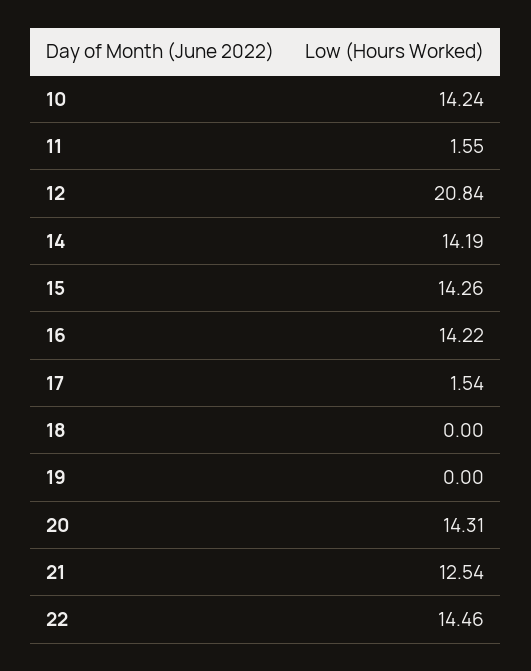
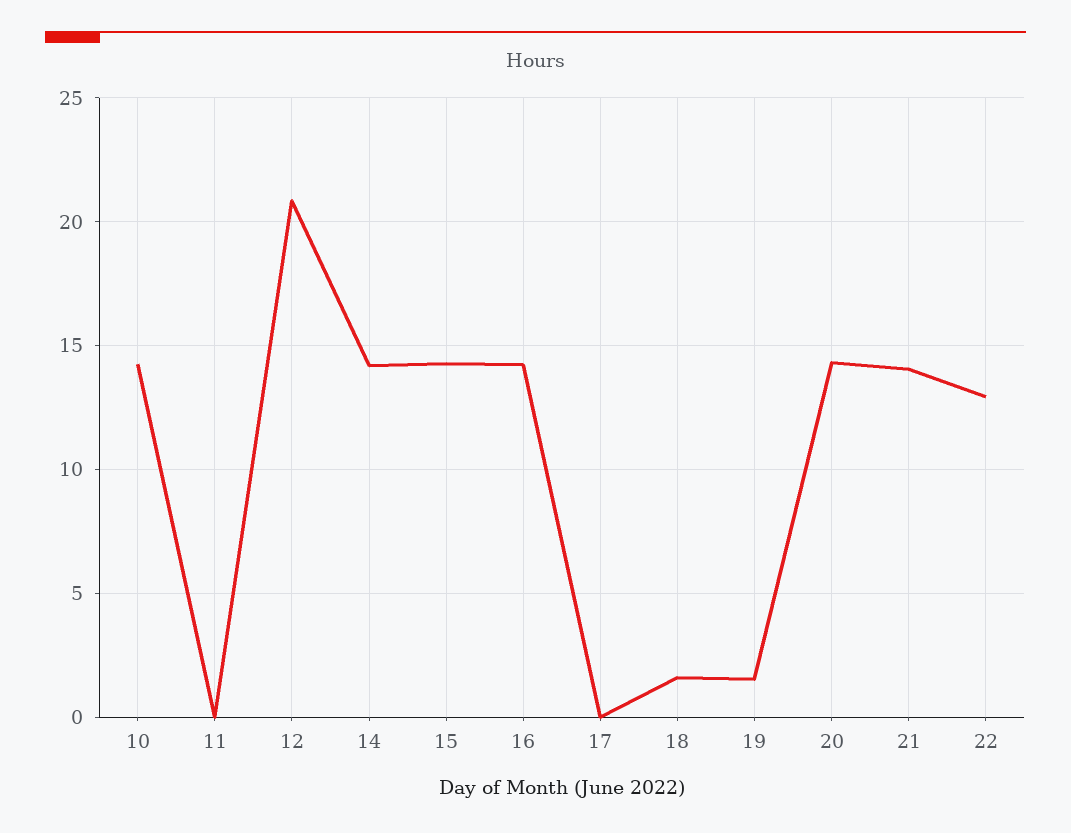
11: 1.55 -> 0
17: 1.54 -> 0
18: 0 -> 1.5
19: 0 -> 1.5
21: 12.54 -> 14
22: 14.46 -> 13

